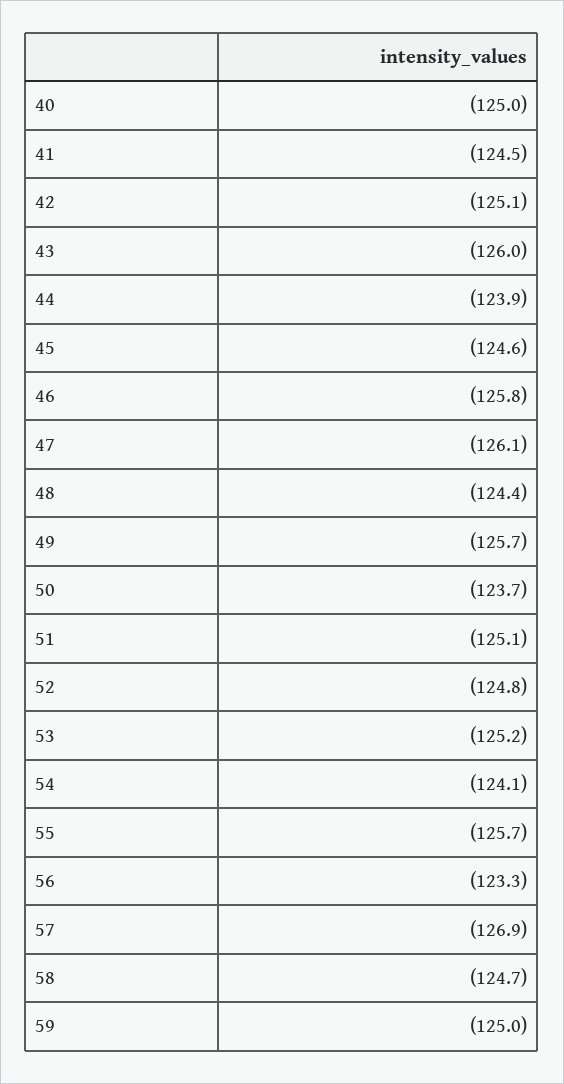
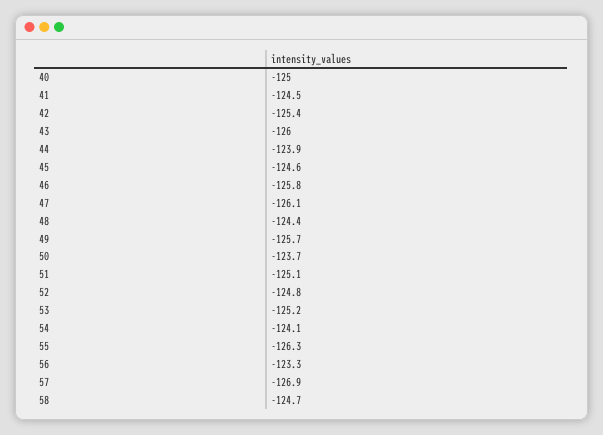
42: -125.1 -> -125.4
55: -125.7 -> -126.3
59: -125 -> none

